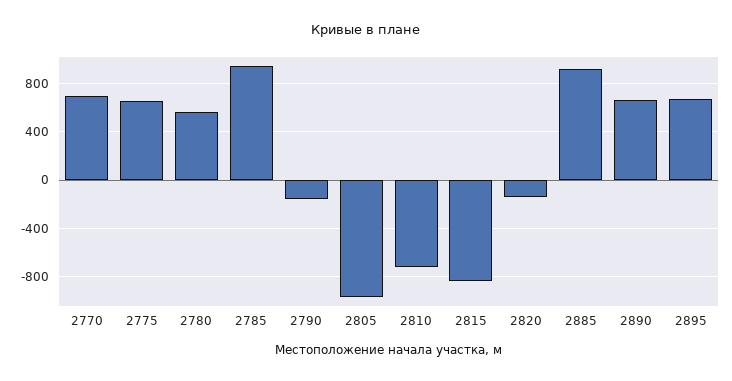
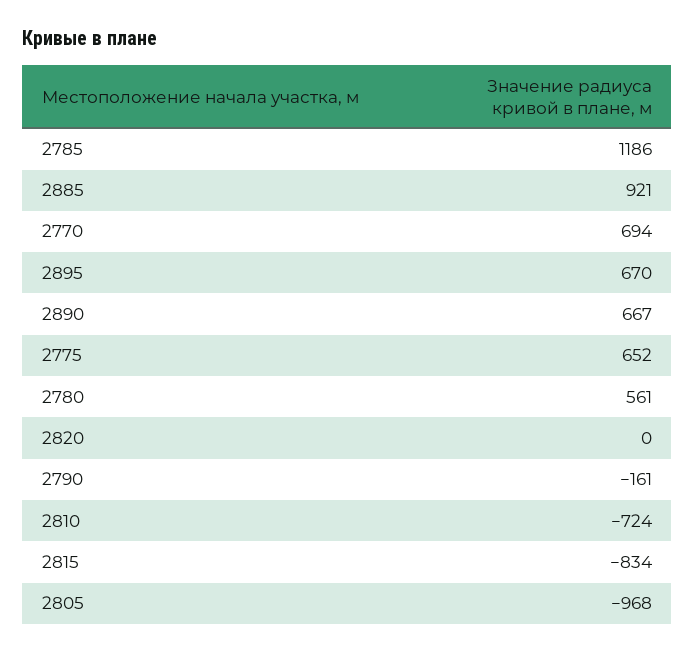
2785: 950 -> 1186
2820: -150 -> 0

